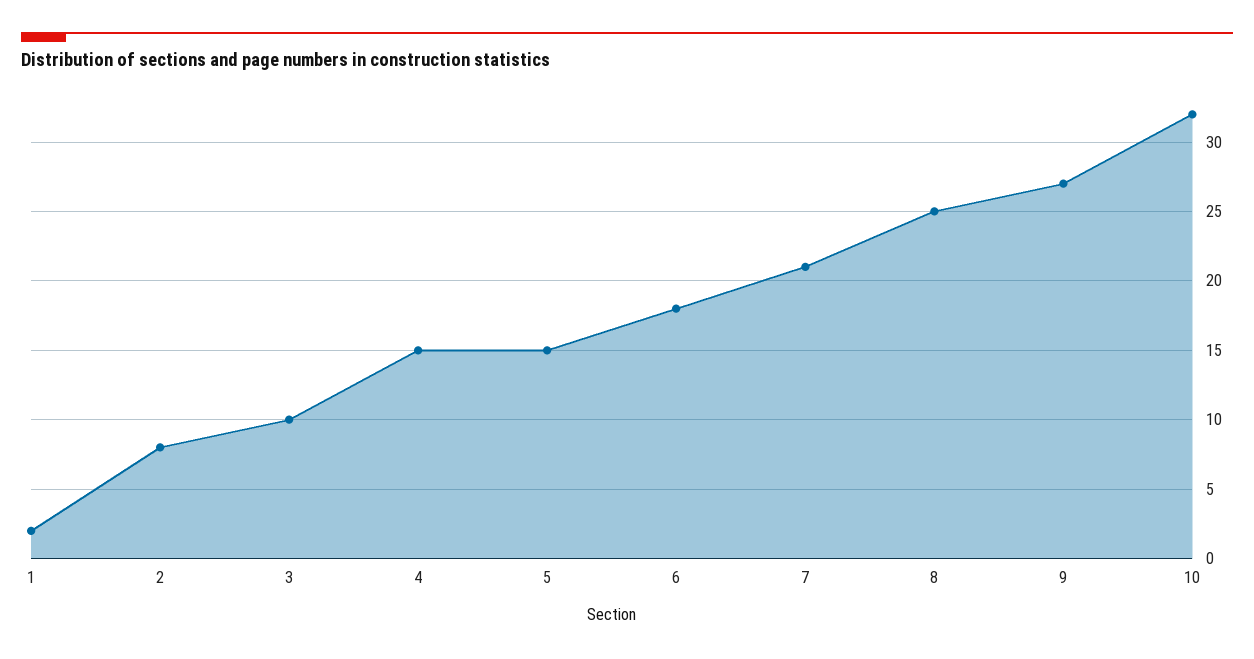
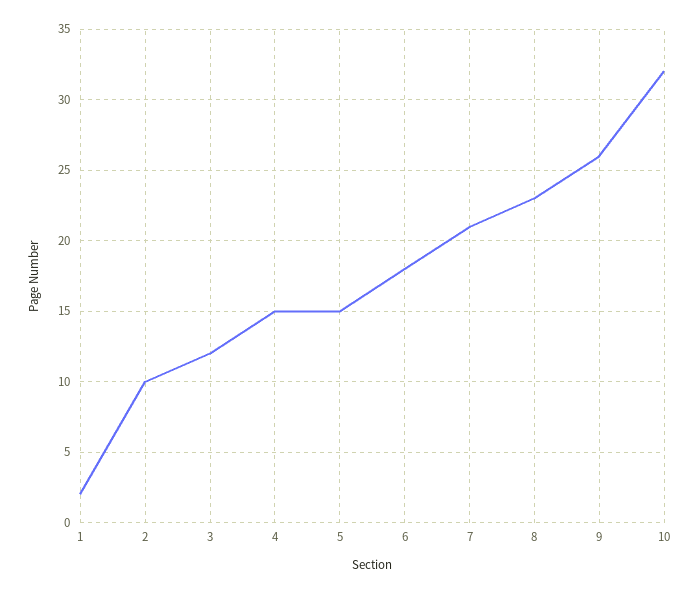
2: 8 -> 10
3: 10 -> 12
8: 25 -> 23
9: 27 -> 26

